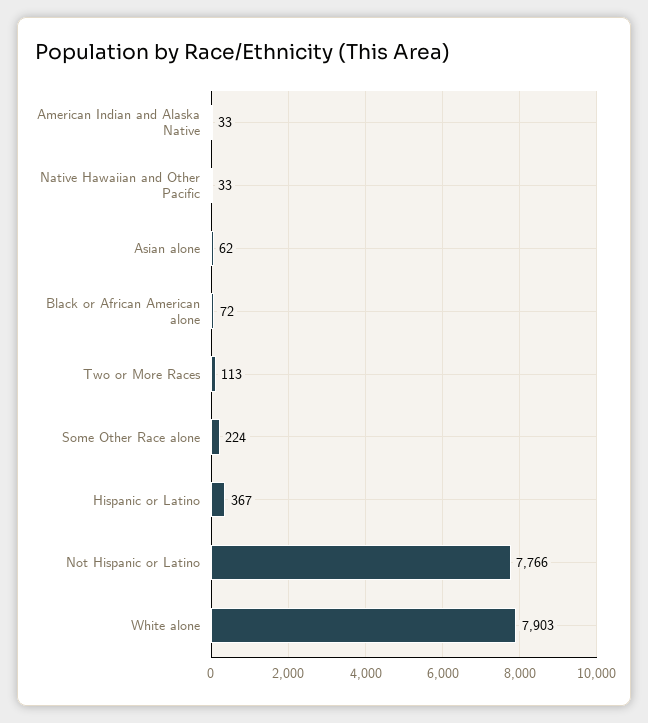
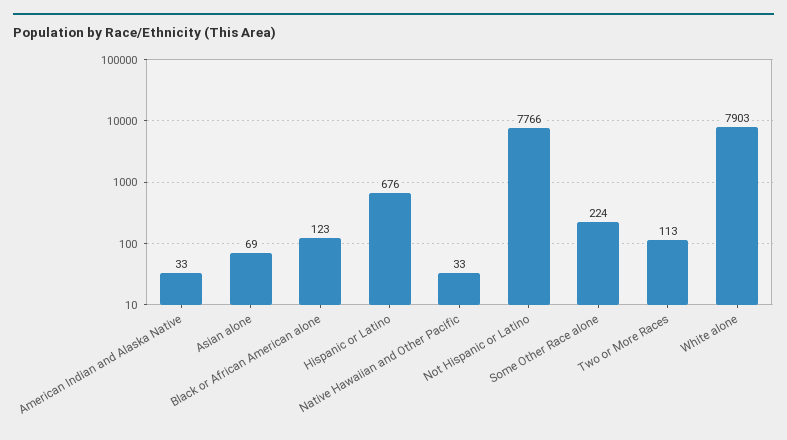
Asian alone: 62 -> 69
Black or African American alone: 72 -> 123
Hispanic or Latino: 367 -> 676

